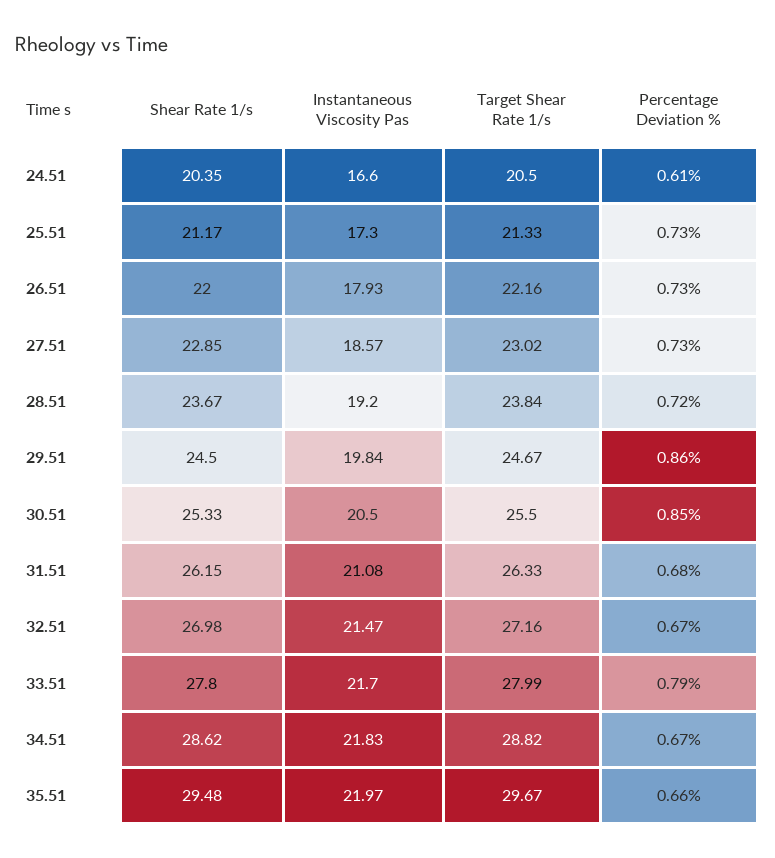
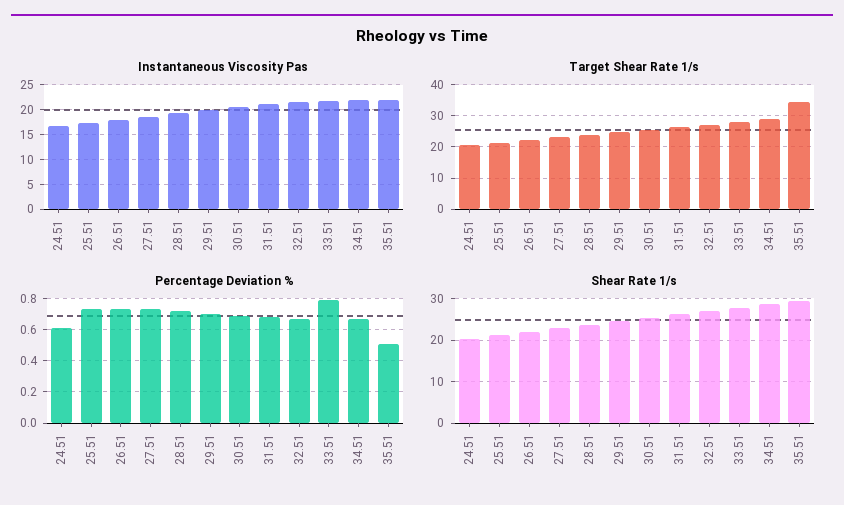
Percentage Deviation %, 29.51: 0.86 -> 0.7
Percentage Deviation %, 30.51: 0.85 -> 0.7
Target Shear Rate 1/s, 35.51: 29.67 -> 34
Percentage Deviation %, 35.51: 0.66 -> 0.5

